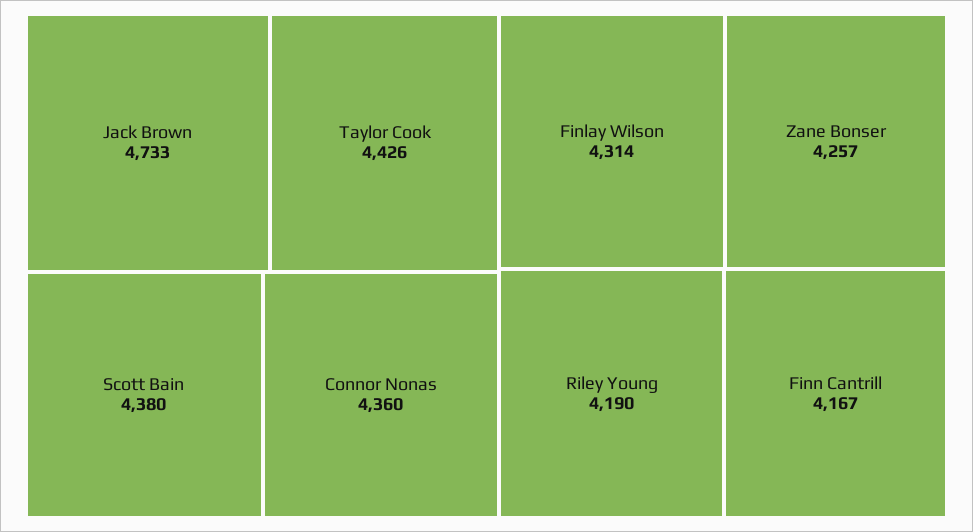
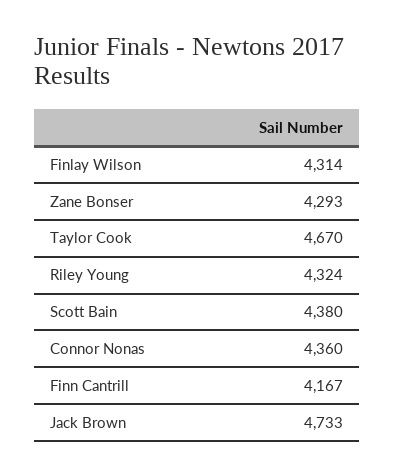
Taylor Cook: 4426 -> 4670
Zane Bonser: 4257 -> 4293
Riley Young: 4190 -> 4324

